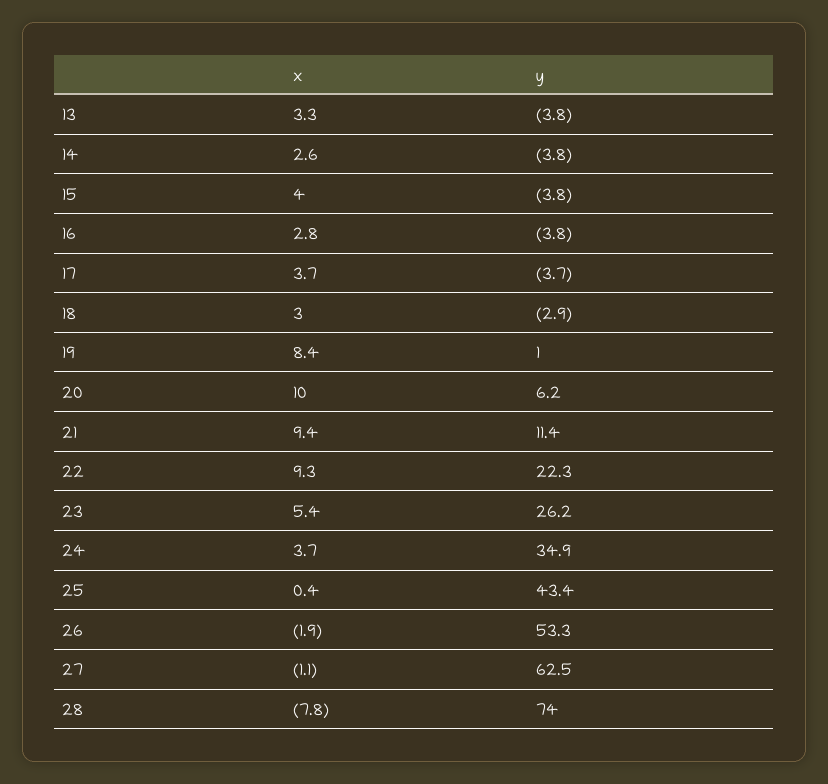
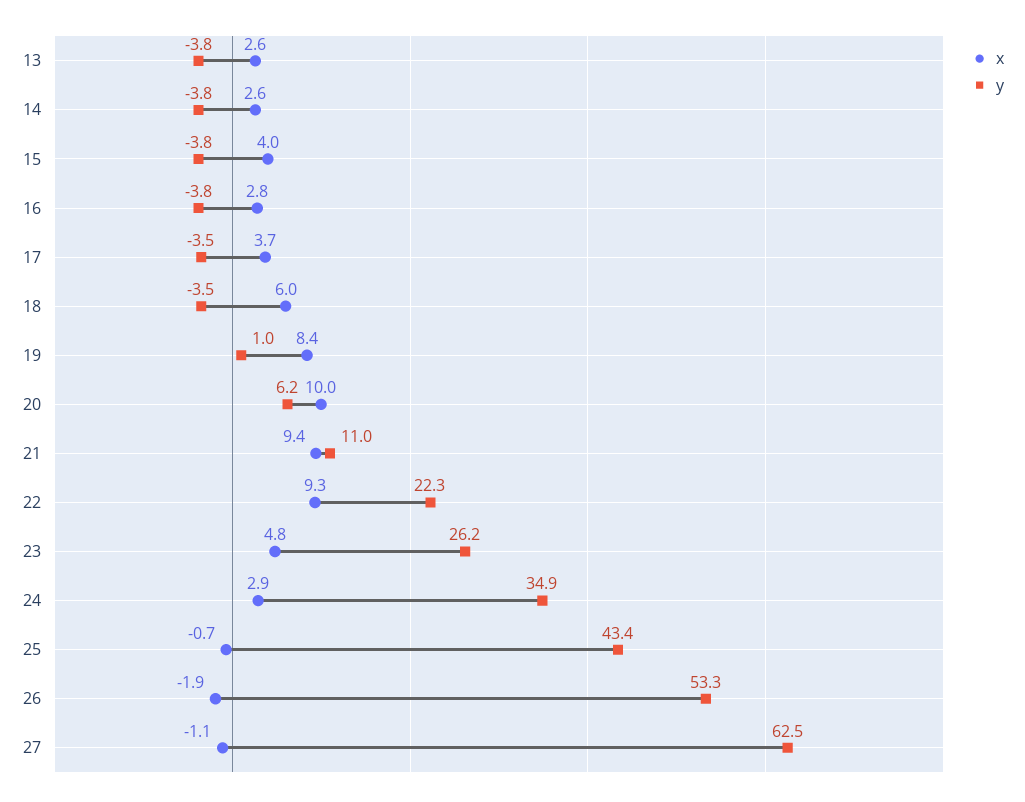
x, 13: 3.3 -> 2.6
y, 17: -3.7 -> -3.5
x, 18: 3 -> 6
y, 18: -2.9 -> -3.5
y, 21: 11.4 -> 11
x, 23: 5.4 -> 4.8
x, 24: 3.7 -> 2.9
x, 25: 0.4 -> -0.7
x, 28: -7.8 -> none
y, 28: 74 -> none

